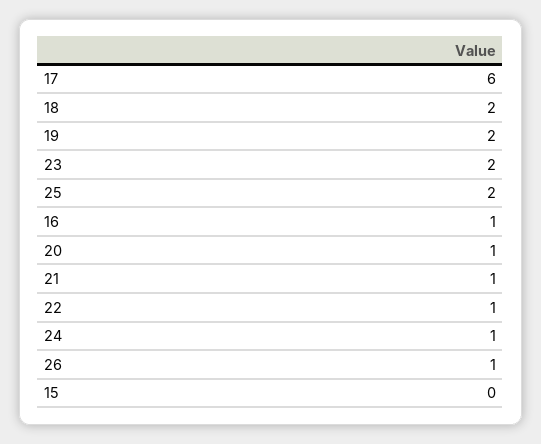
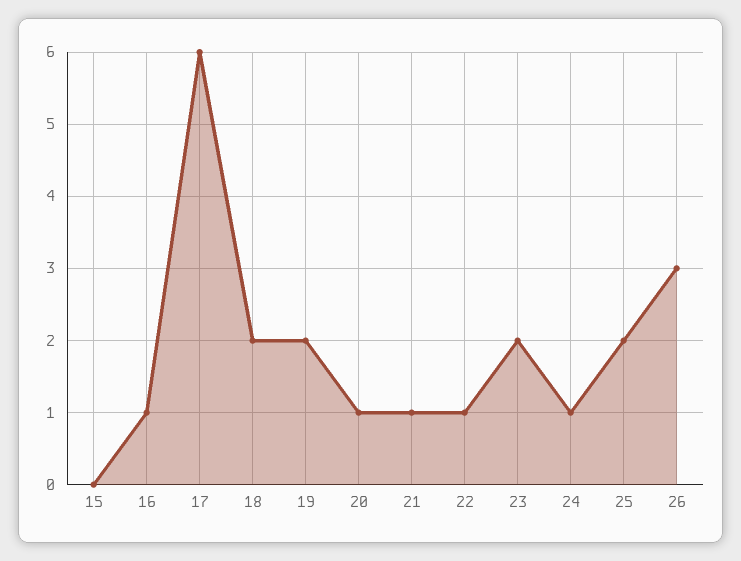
26: 1 -> 3

